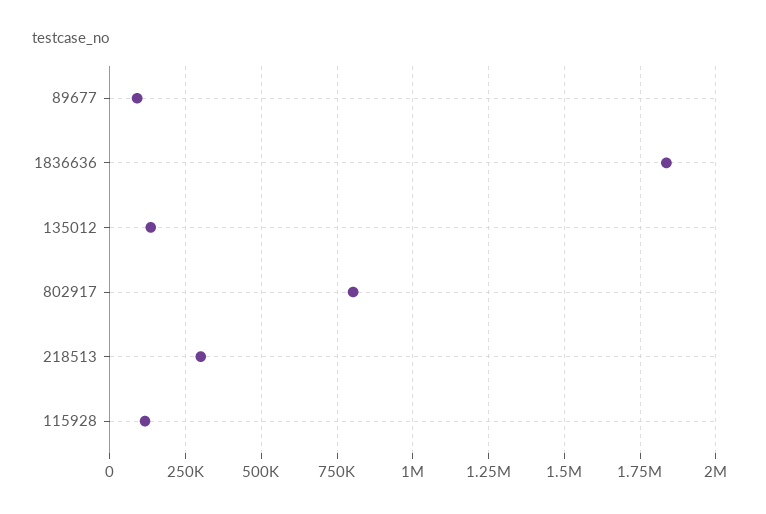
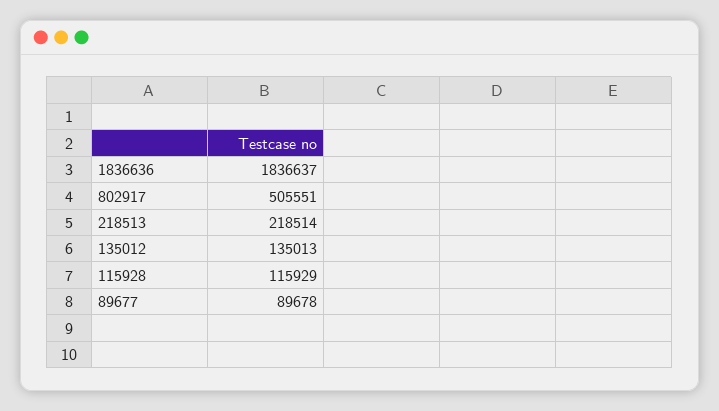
802917: 800000 -> 505551
218513: 300000 -> 218514

